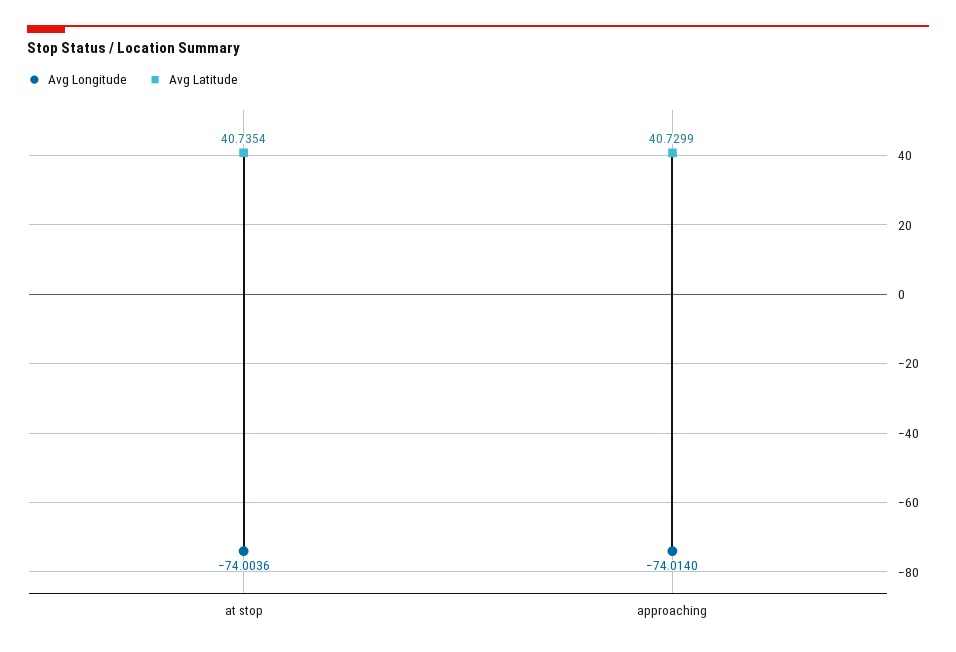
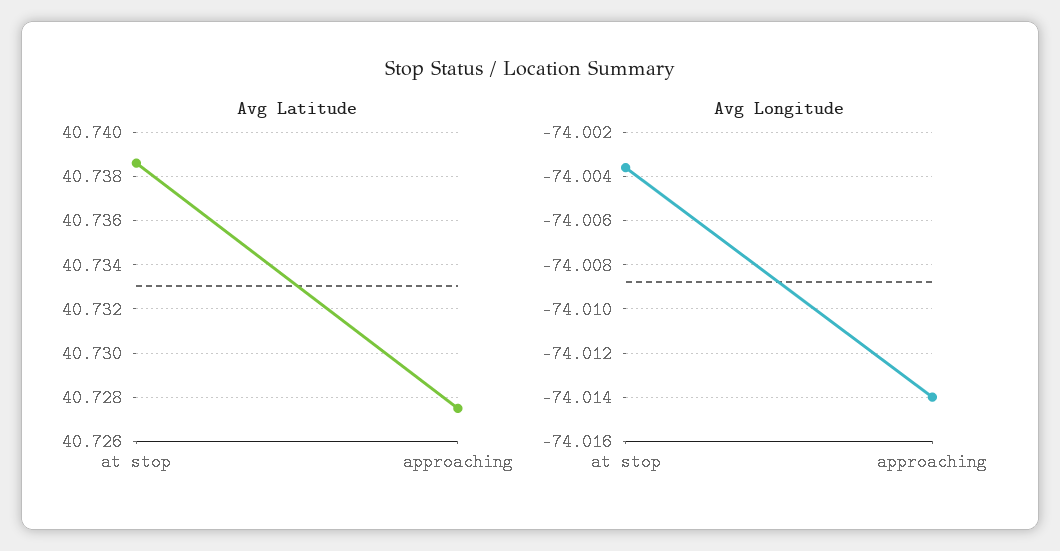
Avg Latitude, at stop: 40.7354 -> 40.7385
Avg Latitude, approaching: 40.7299 -> 40.7275

